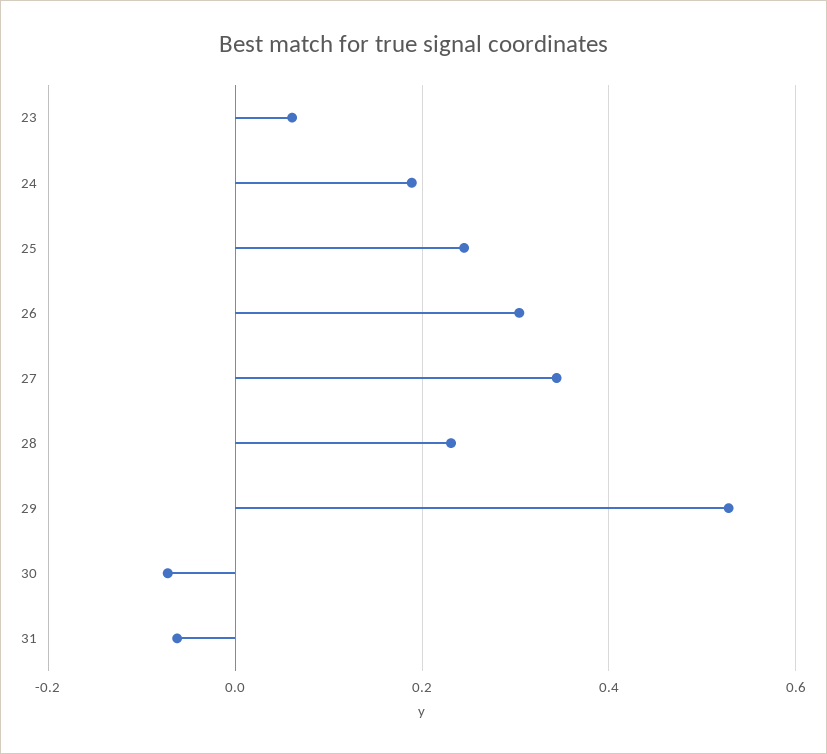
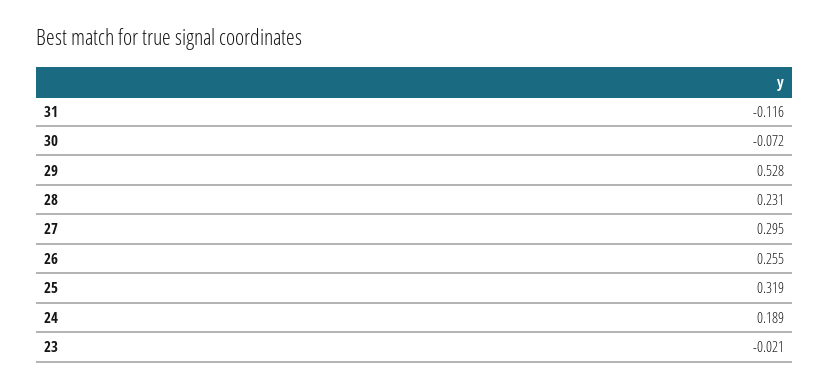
23: 0.06 -> -0.021
25: 0.24 -> 0.319
26: 0.3 -> 0.255
27: 0.34 -> 0.295
31: -0.06 -> -0.116

